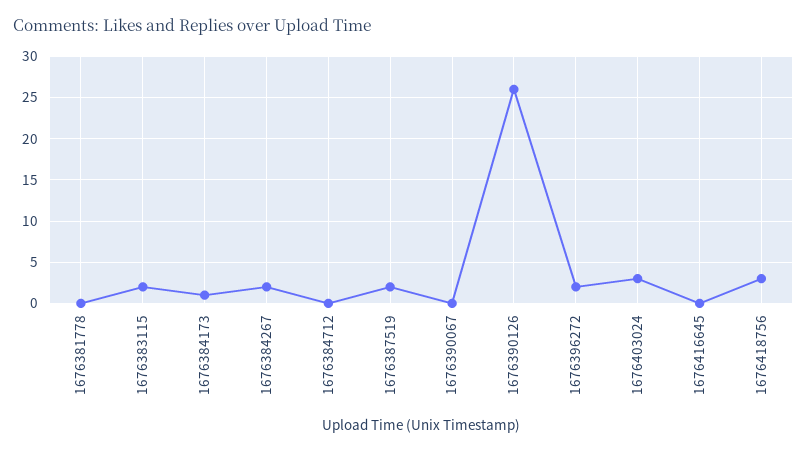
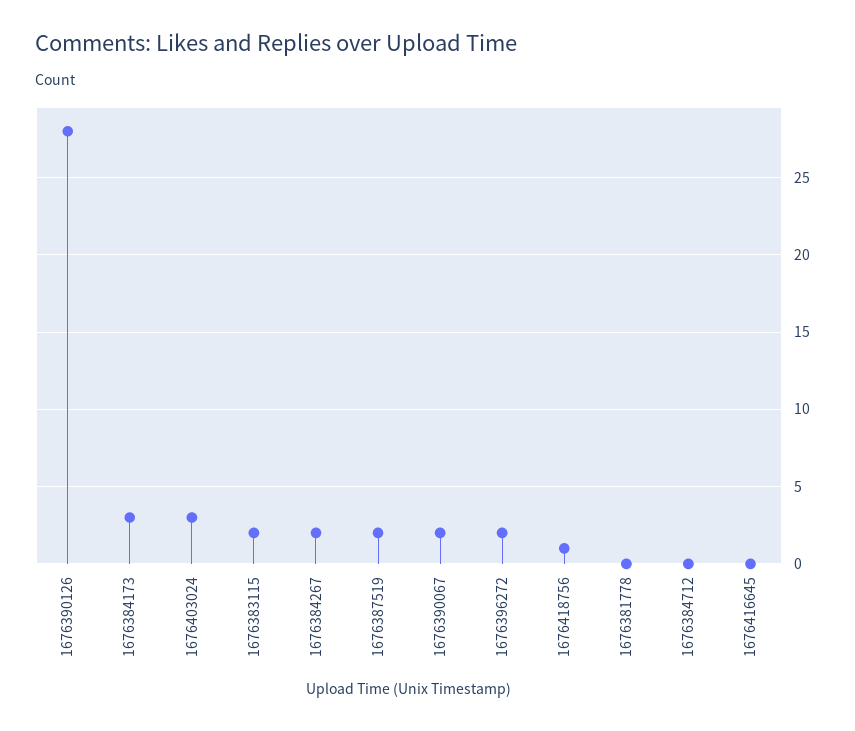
1676384173: 1 -> 3
1676390067: 0 -> 2
1676390126: 26 -> 28
1676418756: 3 -> 1

